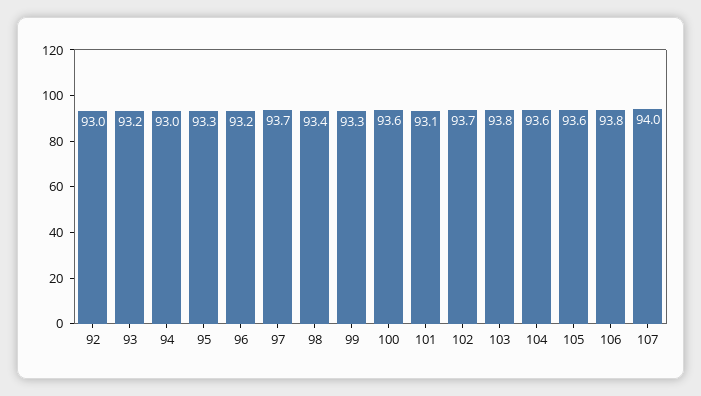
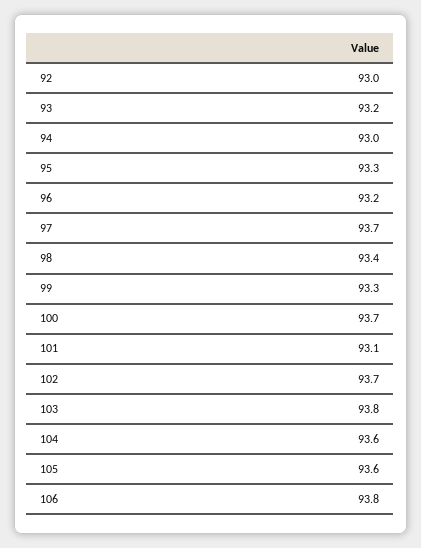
100: 93.6 -> 93.7
107: 94 -> none

